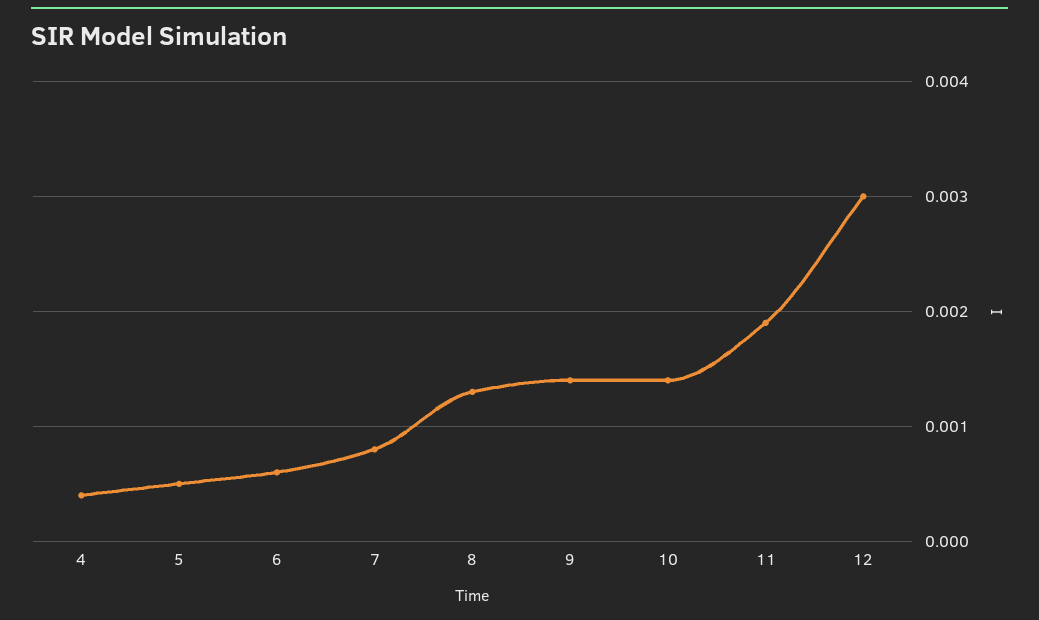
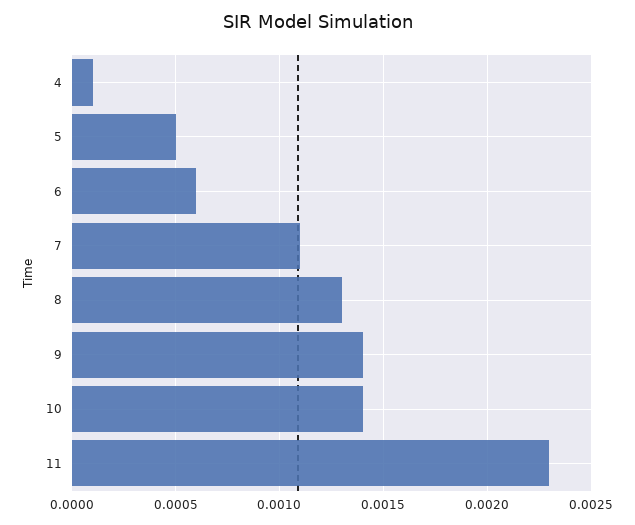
4: 0.0004 -> 0.0001
7: 0.0008 -> 0.0011
11: 0.0019 -> 0.0023
12: 0.003 -> none

